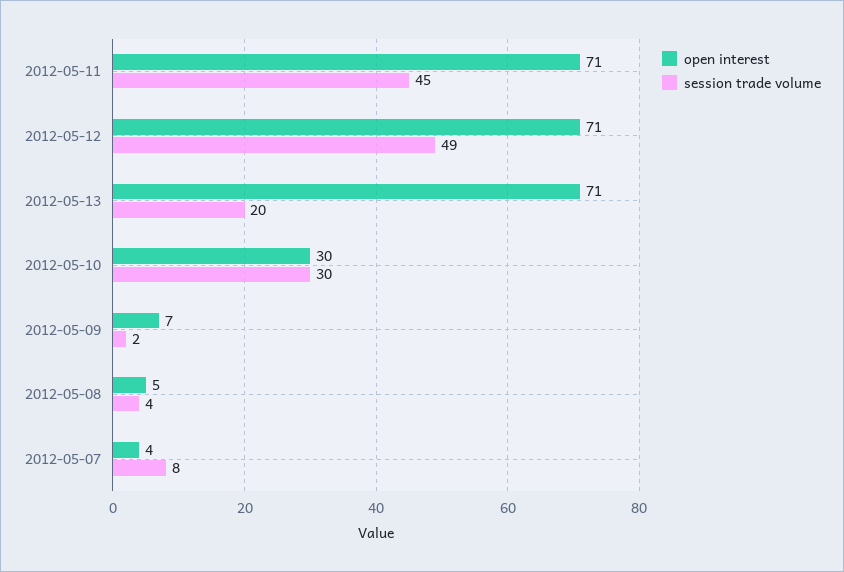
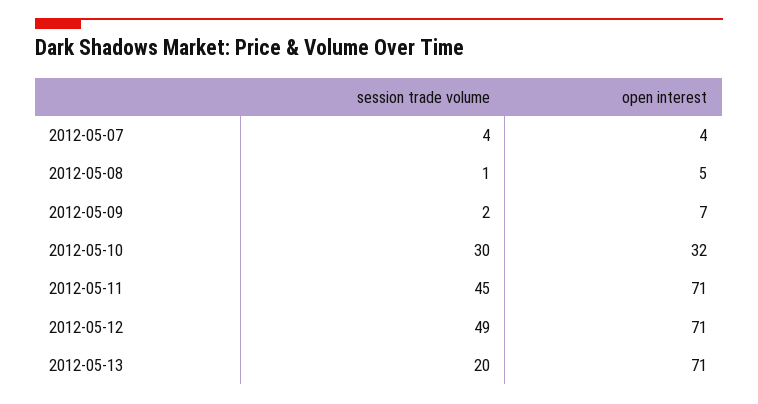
open interest, 2012-05-10: 30 -> 32
session trade volume, 2012-05-08: 4 -> 1
session trade volume, 2012-05-07: 8 -> 4

